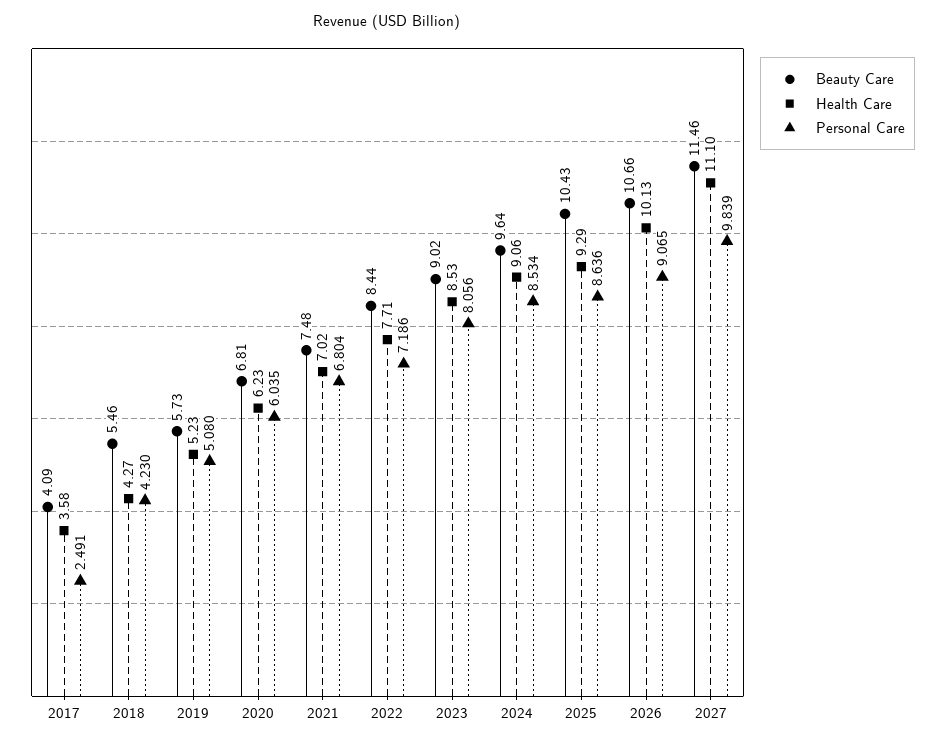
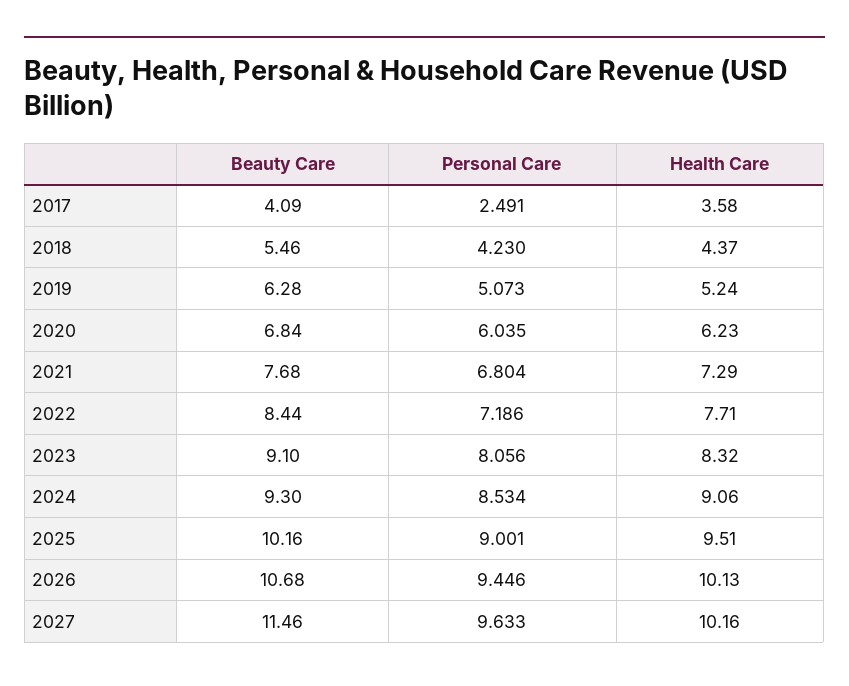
Health Care, 2018: 4.27 -> 4.37
Beauty Care, 2019: 5.73 -> 6.28
Health Care, 2019: 5.23 -> 5.24
Personal Care, 2019: 5.08 -> 5.073
Beauty Care, 2020: 6.81 -> 6.84
Beauty Care, 2021: 7.48 -> 7.68
Health Care, 2021: 7.02 -> 7.29
Beauty Care, 2023: 9.02 -> 9.1
Health Care, 2023: 8.53 -> 8.32
Beauty Care, 2024: 9.64 -> 9.3
Beauty Care, 2025: 10.43 -> 10.16
Health Care, 2025: 9.29 -> 9.51
Personal Care, 2025: 8.636 -> 9.001
Beauty Care, 2026: 10.66 -> 10.68
Personal Care, 2026: 9.065 -> 9.446
Health Care, 2027: 11.1 -> 10.16
Personal Care, 2027: 9.839 -> 9.633

